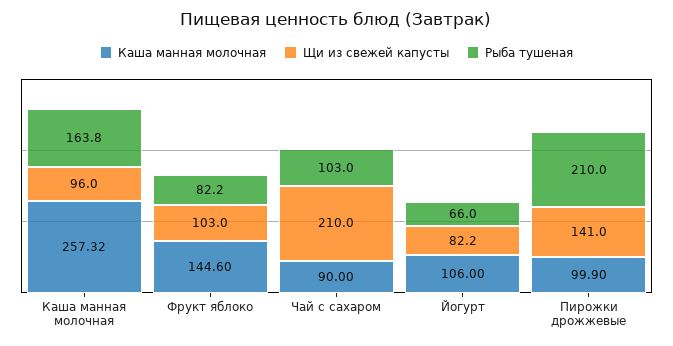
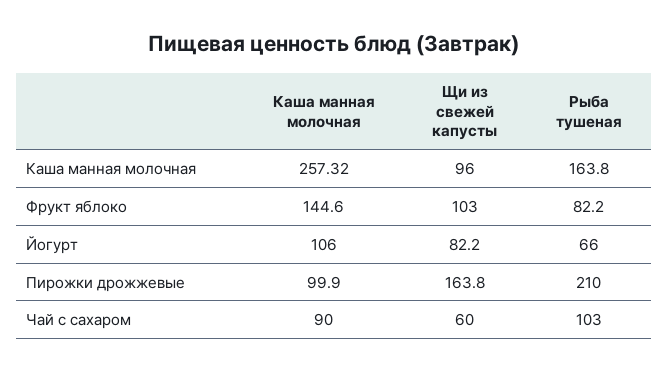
Щи из свежей капусты, Чай с сахаром: 210 -> 60
Щи из свежей капусты, Пирожки дрожжевые: 141 -> 163.8

